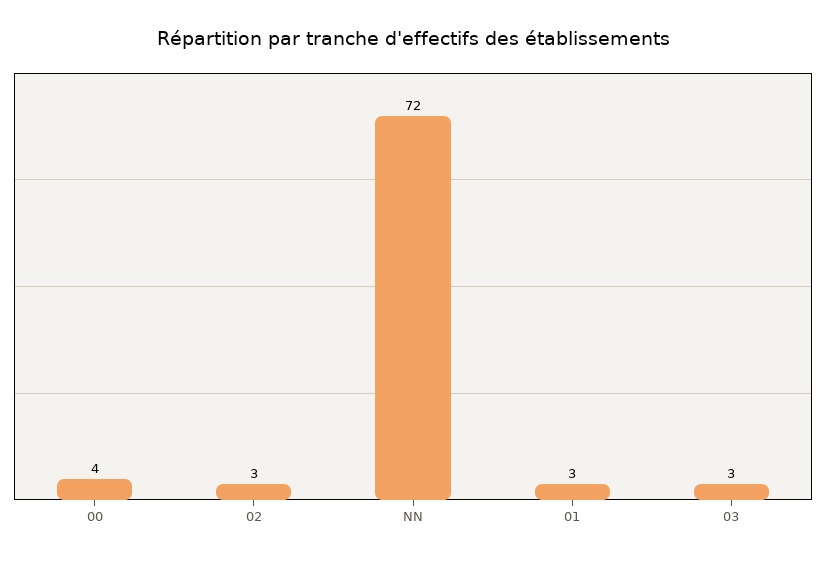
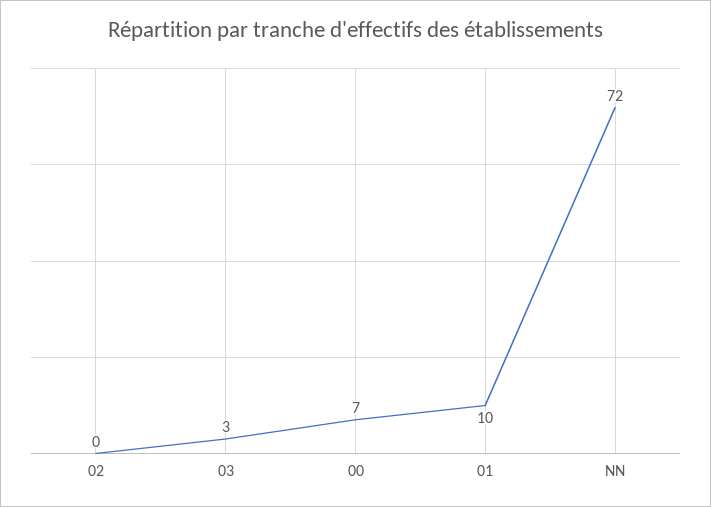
00: 4 -> 7
02: 3 -> 0
01: 3 -> 10

